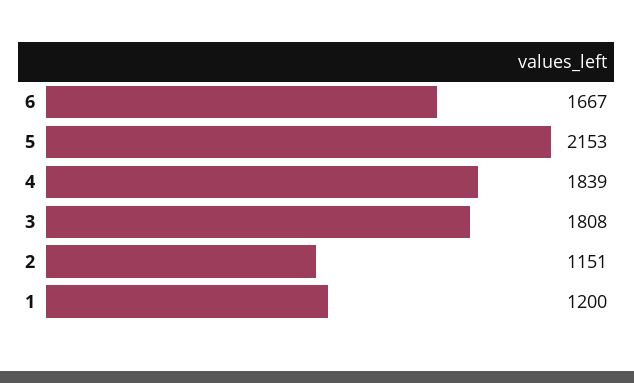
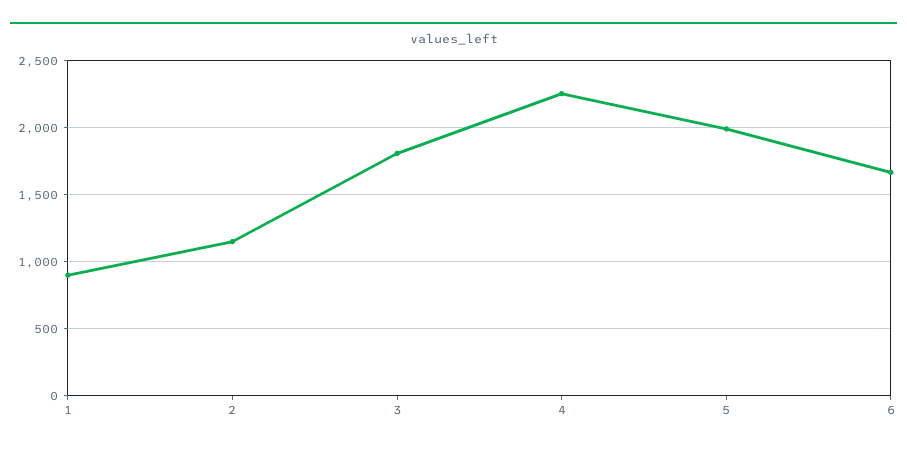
5: 2153 -> 2000
4: 1839 -> 2250
1: 1200 -> 900

